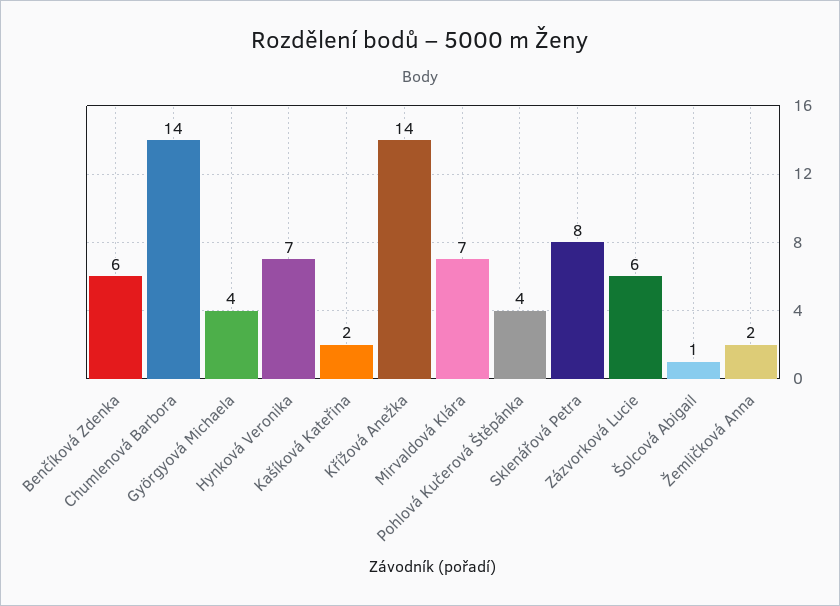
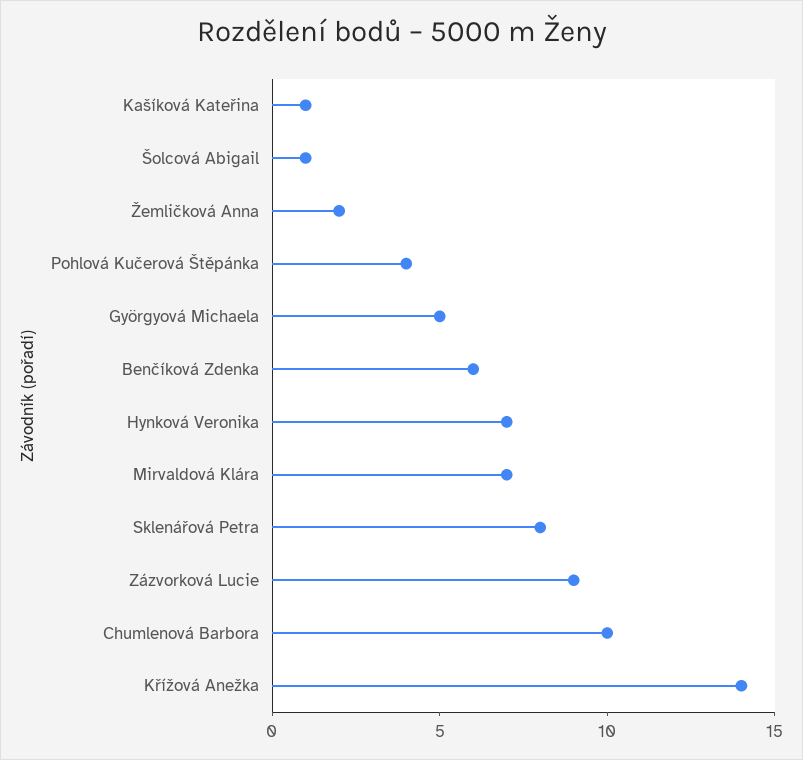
Chumlenová Barbora: 14 -> 10
Györgyová Michaela: 4 -> 5
Kašíková Kateřina: 2 -> 1
Zázvorková Lucie: 6 -> 9

